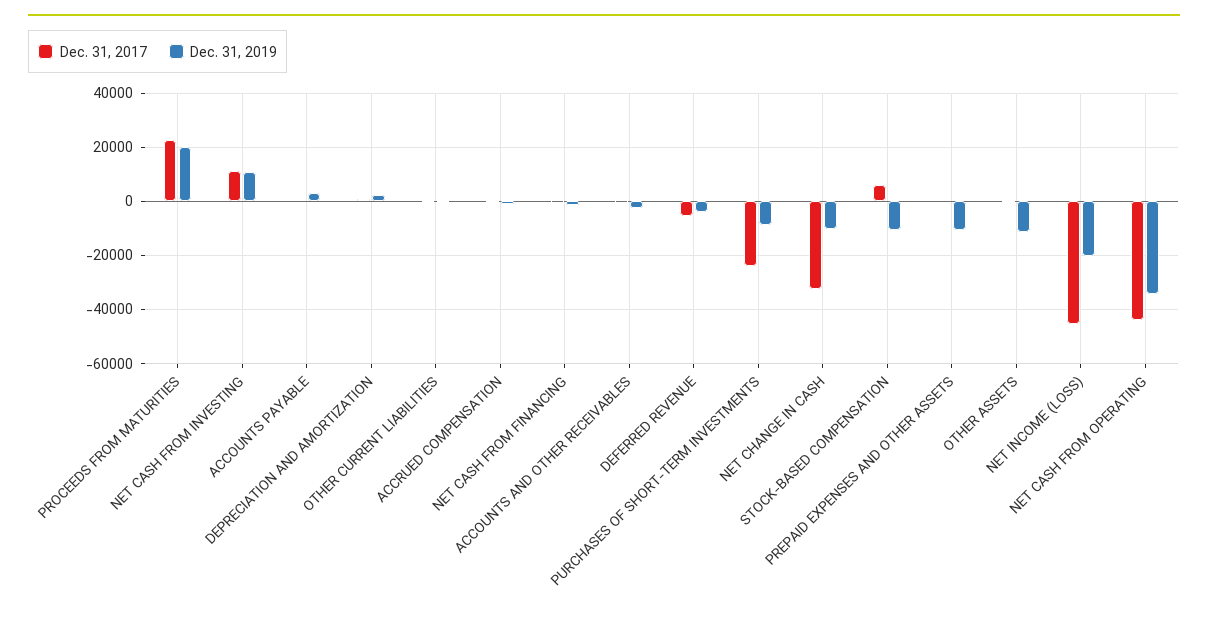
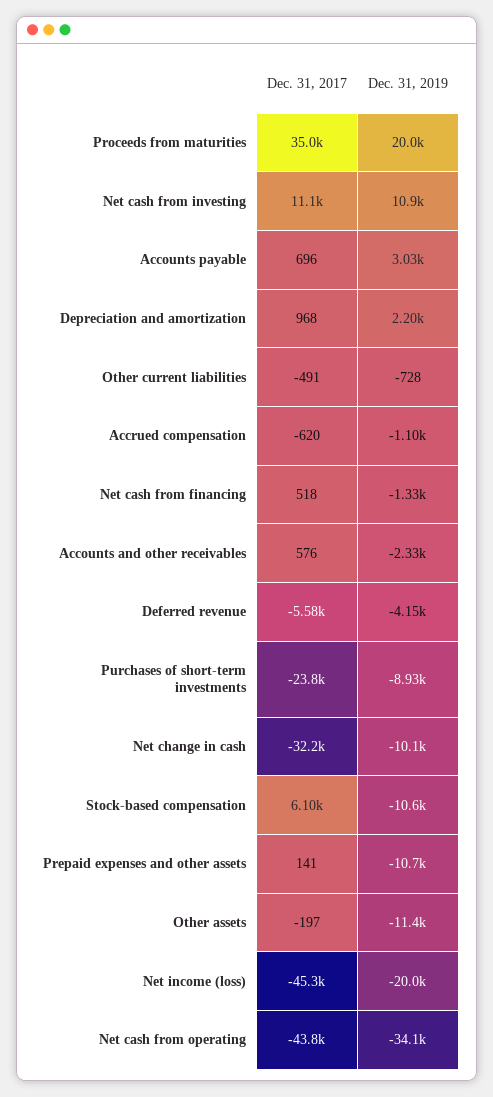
Dec. 31, 2017, PROCEEDS FROM MATURITIES: 22500 -> 35000

